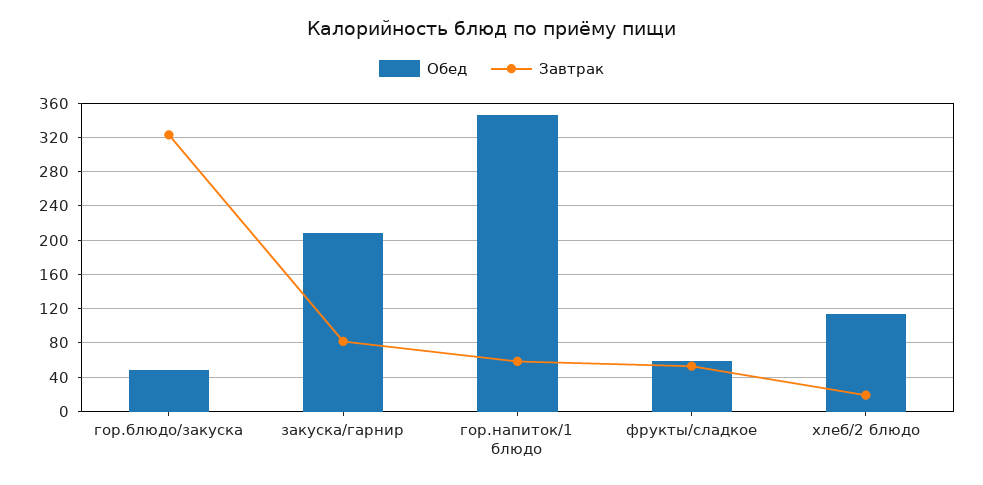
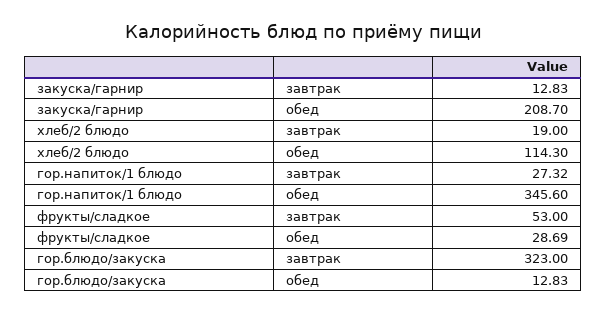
Обед, гор.блюдо/закуска: 50 -> 12.83
Завтрак, закуска/гарнир: 80 -> 12.83
Завтрак, гор.напиток/1 блюдо: 60 -> 27.32
Обед, фрукты/сладкое: 60 -> 28.69

